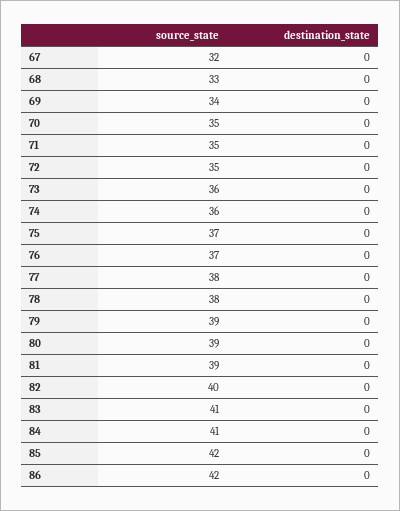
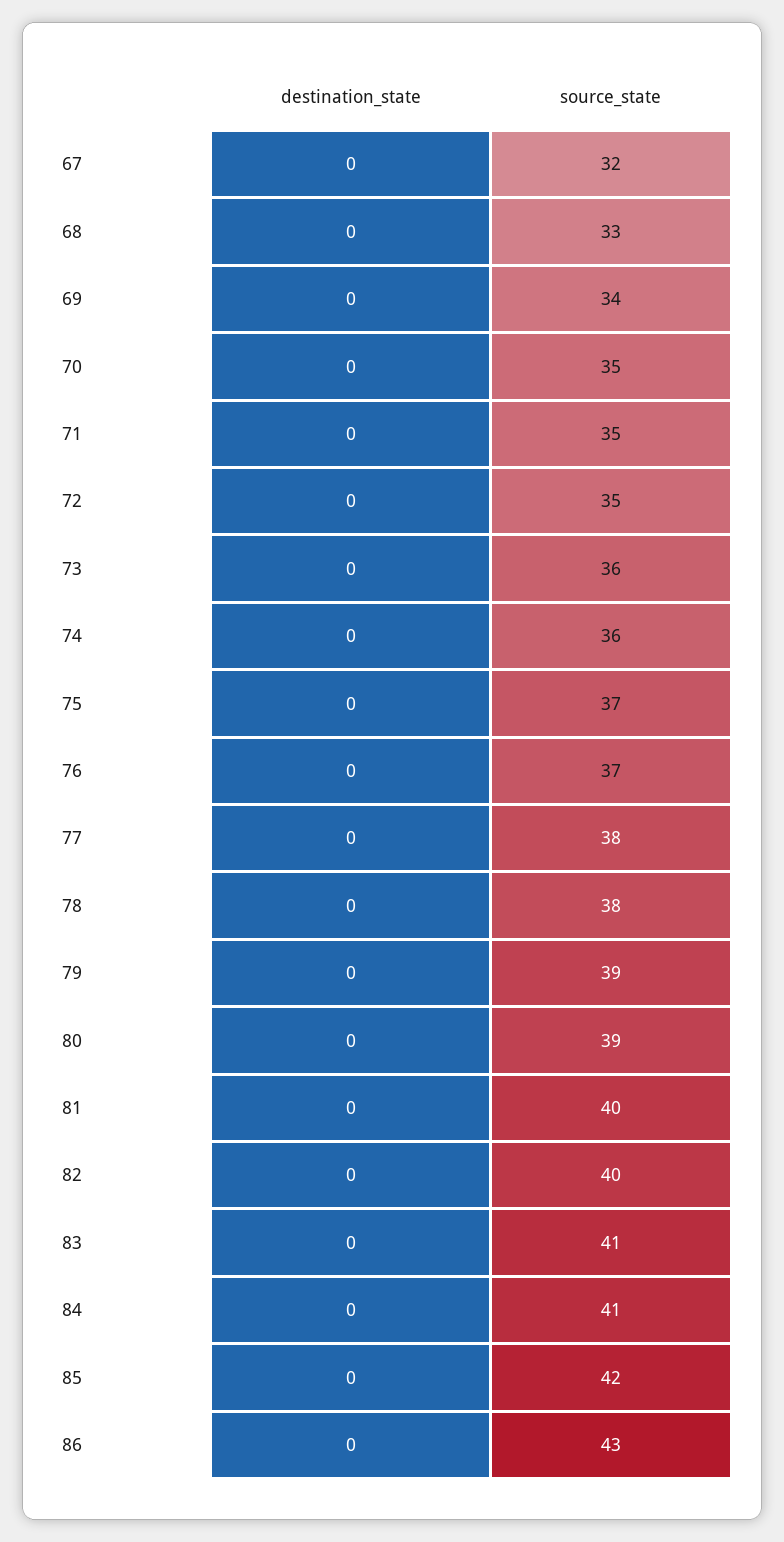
source_state, 81: 39 -> 40
source_state, 86: 42 -> 43

